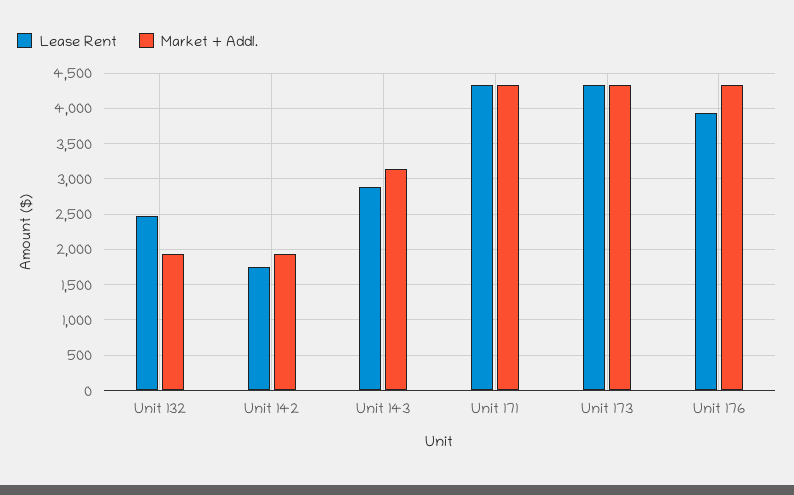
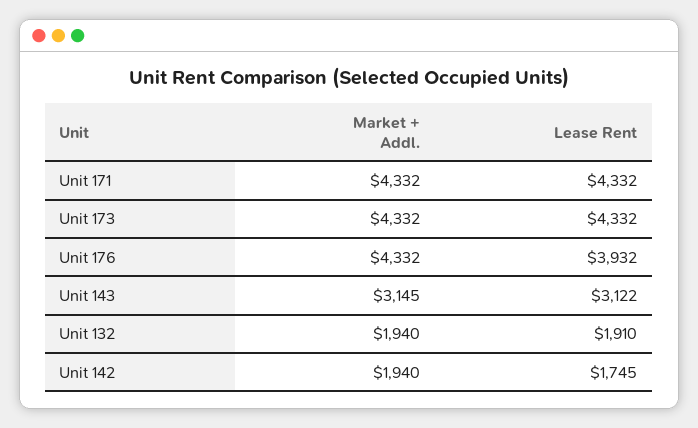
Lease Rent, Unit 132: 2500 -> 1910
Lease Rent, Unit 143: 2900 -> 3122

